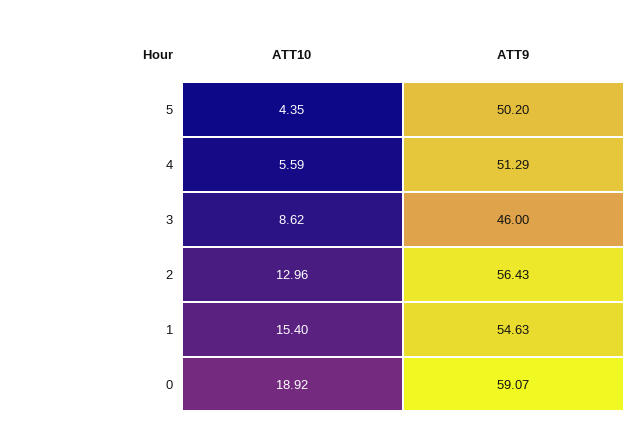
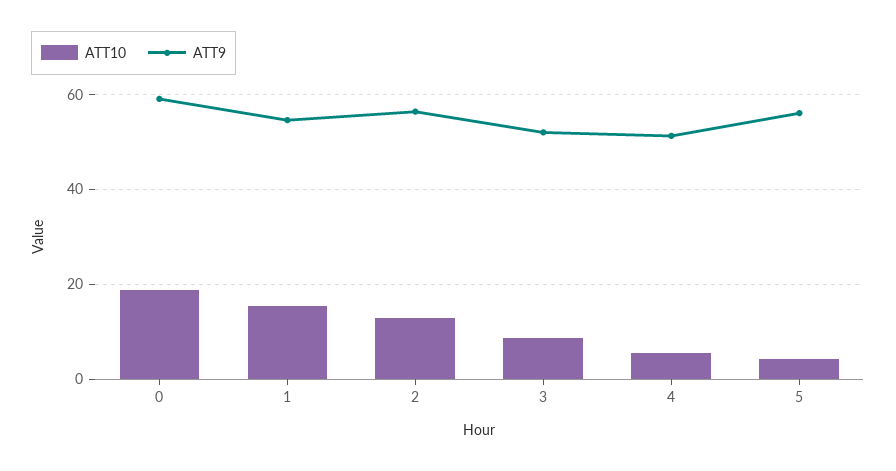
ATT9, 5: 50.2 -> 56
ATT9, 3: 46 -> 52

